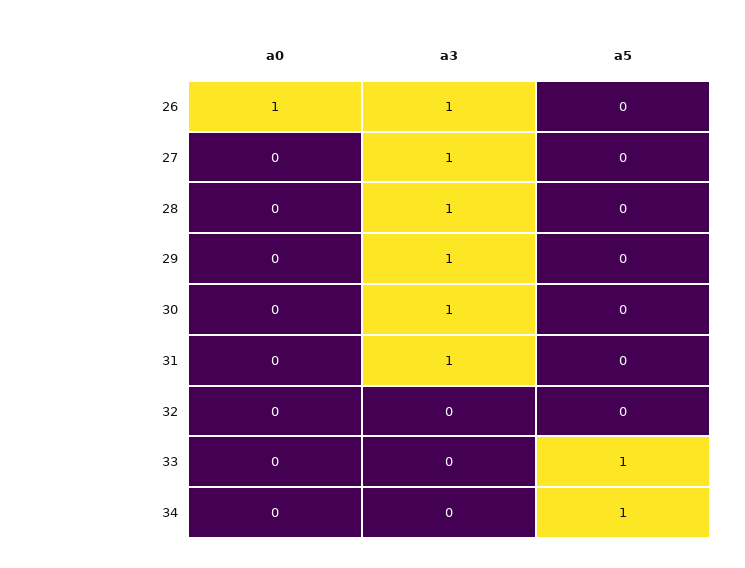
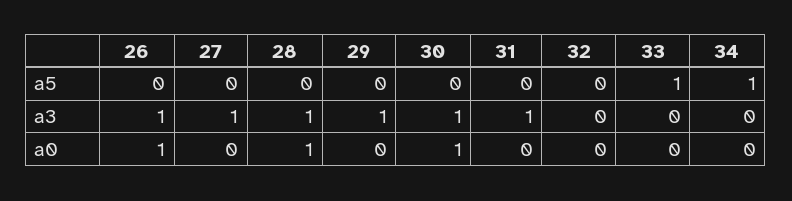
a0, 28: 0 -> 1
a0, 30: 0 -> 1

